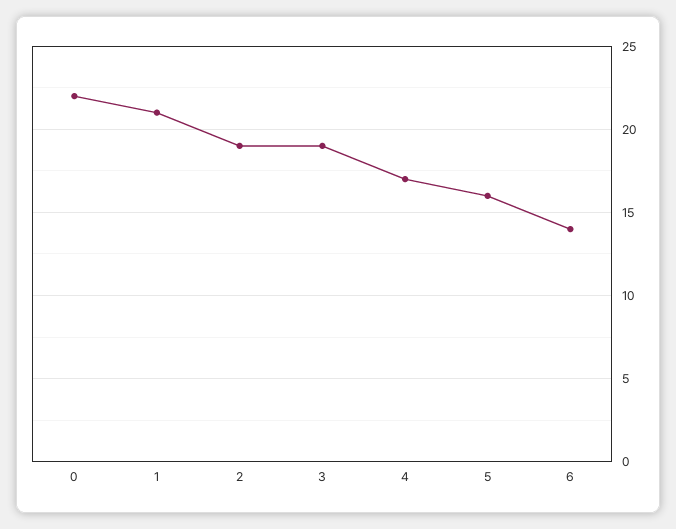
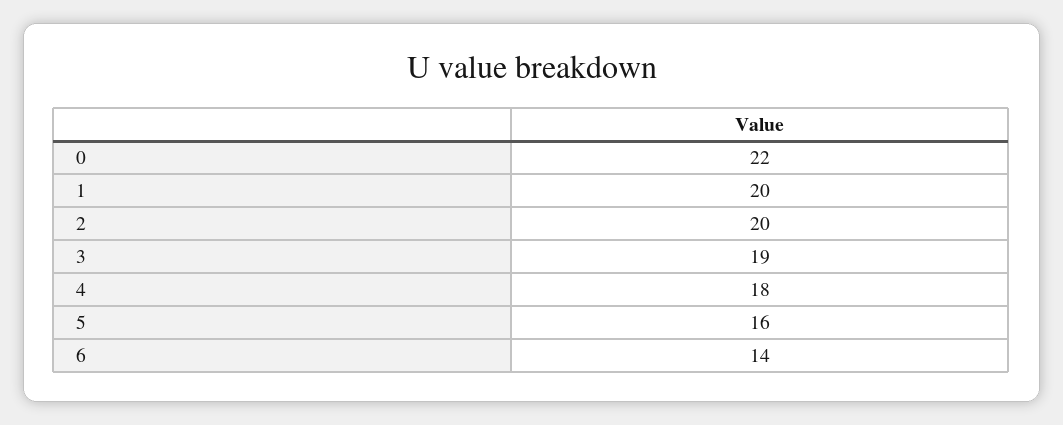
1: 21 -> 20
2: 19 -> 20
4: 17 -> 18

